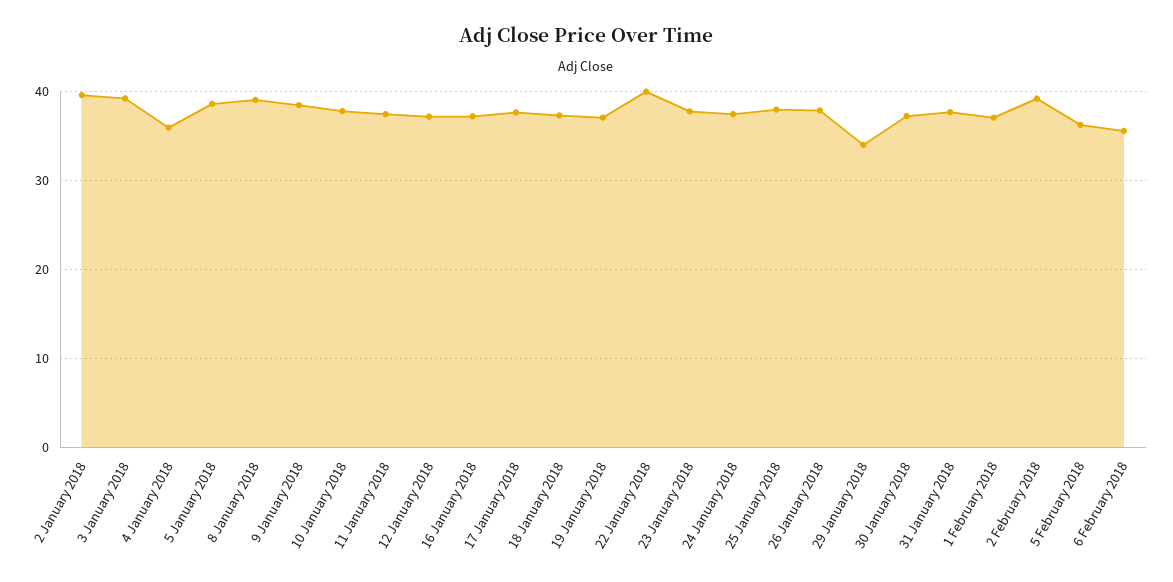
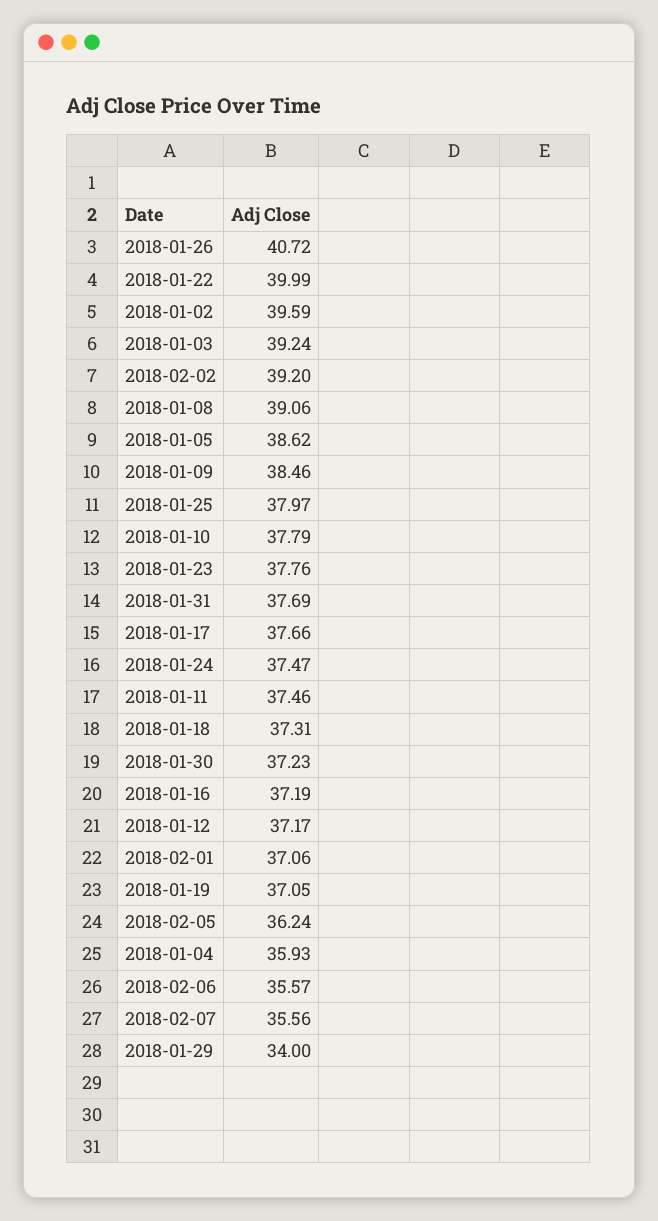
26 January 2018: 38 -> 40.72
2018-02-07: none -> 35.56

